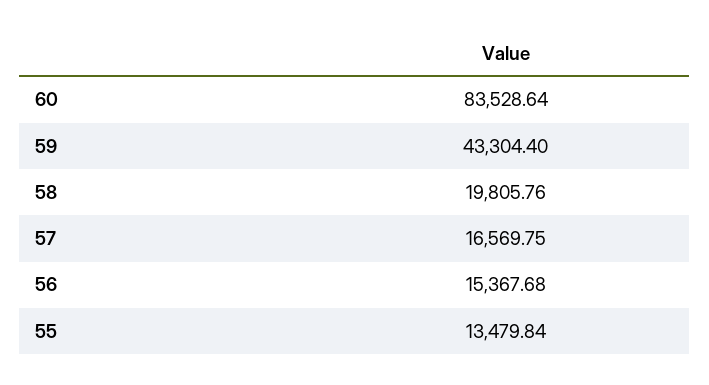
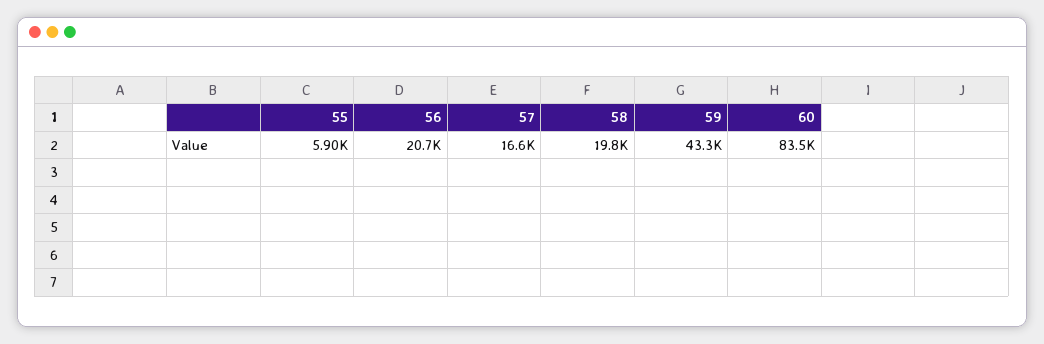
56: 15367.68 -> 20700
55: 13479.84 -> 5900

